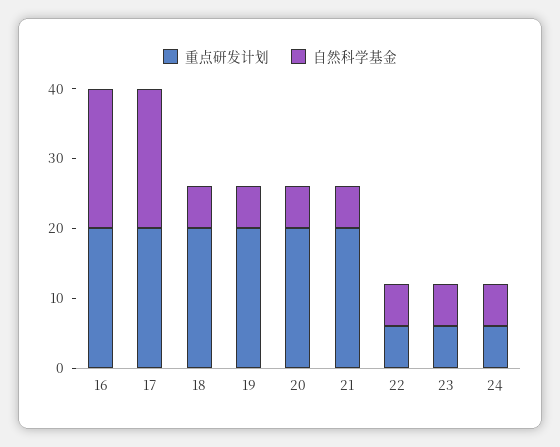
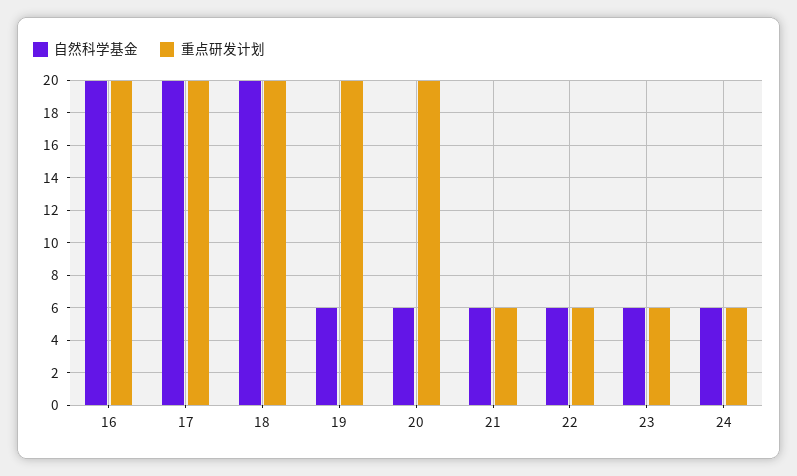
自然科学基金, 18: 5 -> 20
重点研发计划, 21: 20 -> 6

